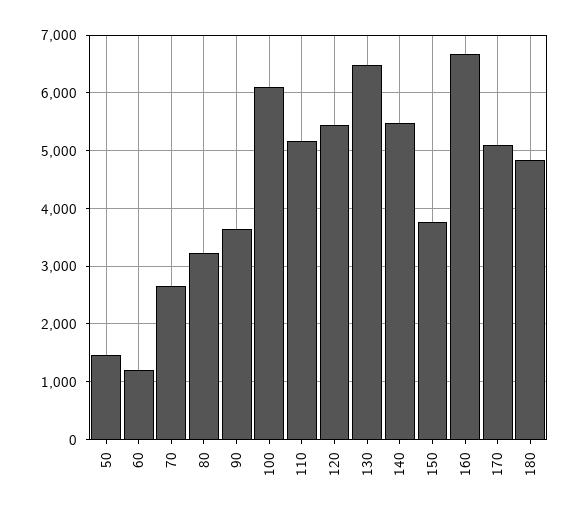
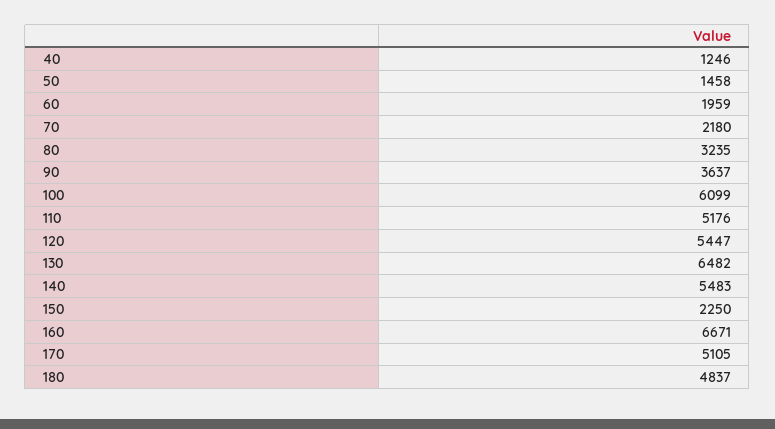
60: 1200 -> 1959
70: 2600 -> 2180
150: 3800 -> 2250
40: none -> 1246

